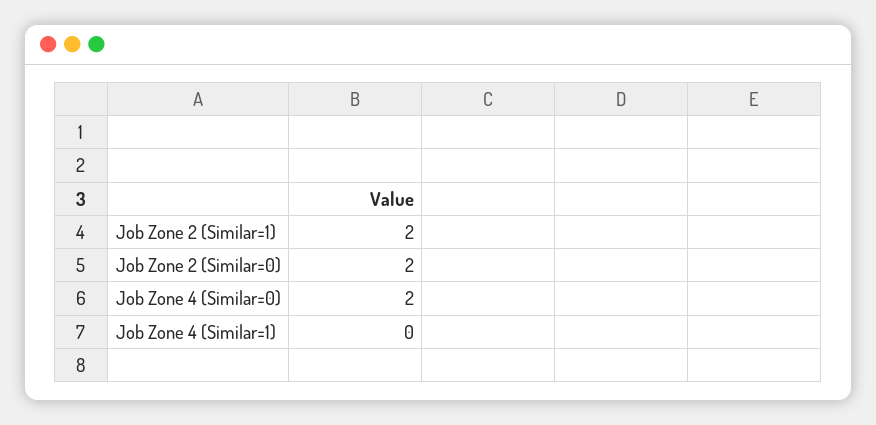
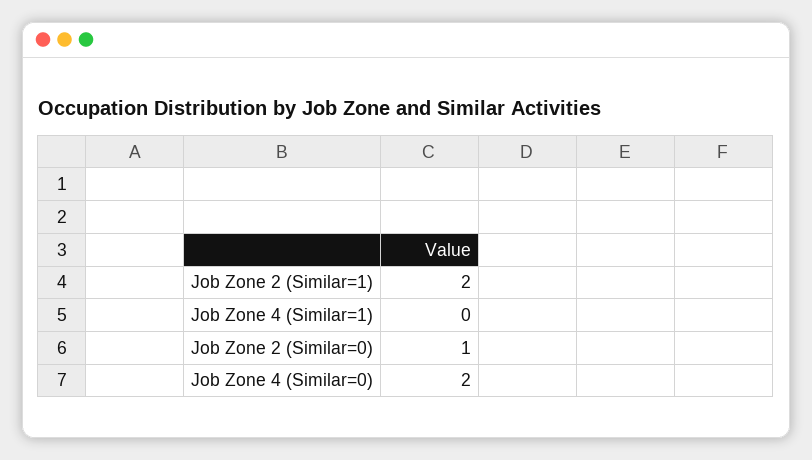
Job Zone 2 (Similar=0): 2 -> 1

